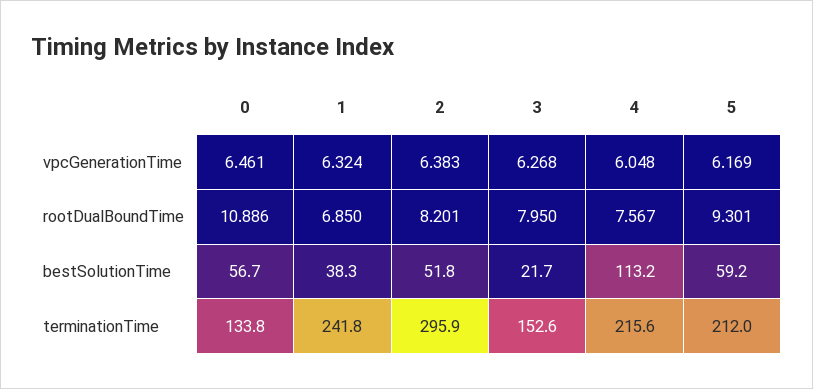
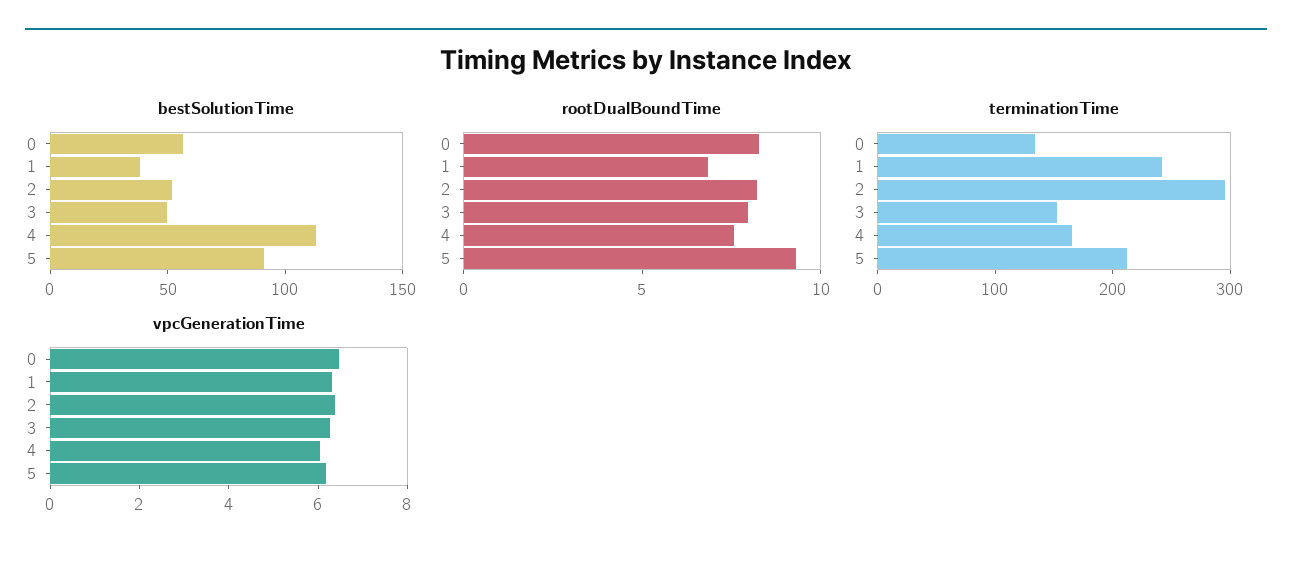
rootDualBoundTime, 0: 10.886 -> 8
bestSolutionTime, 3: 21.7 -> 50
bestSolutionTime, 5: 59.2 -> 90
terminationTime, 4: 215.6 -> 160

